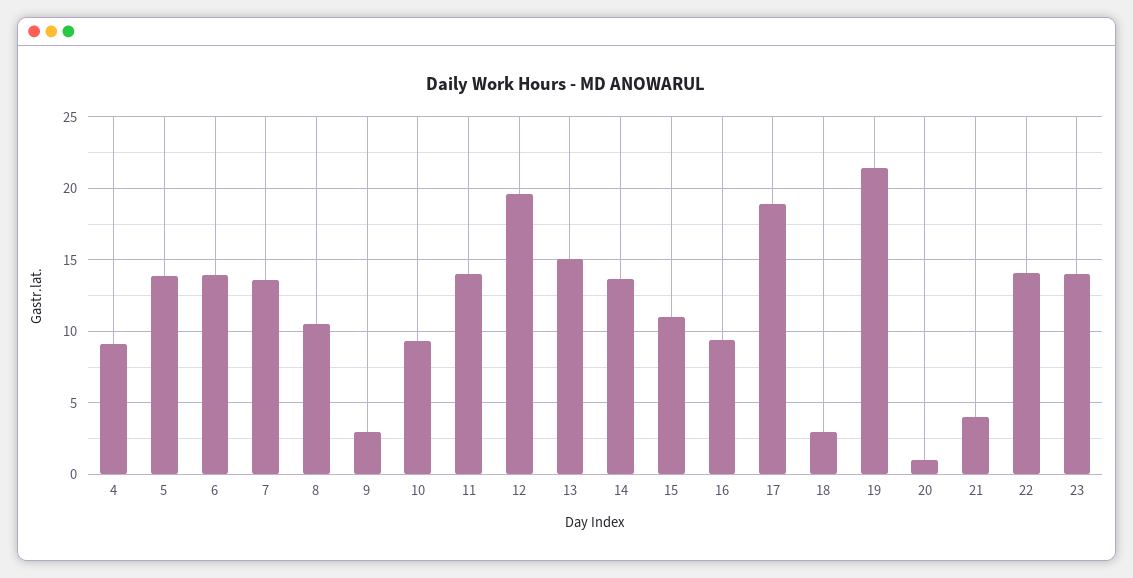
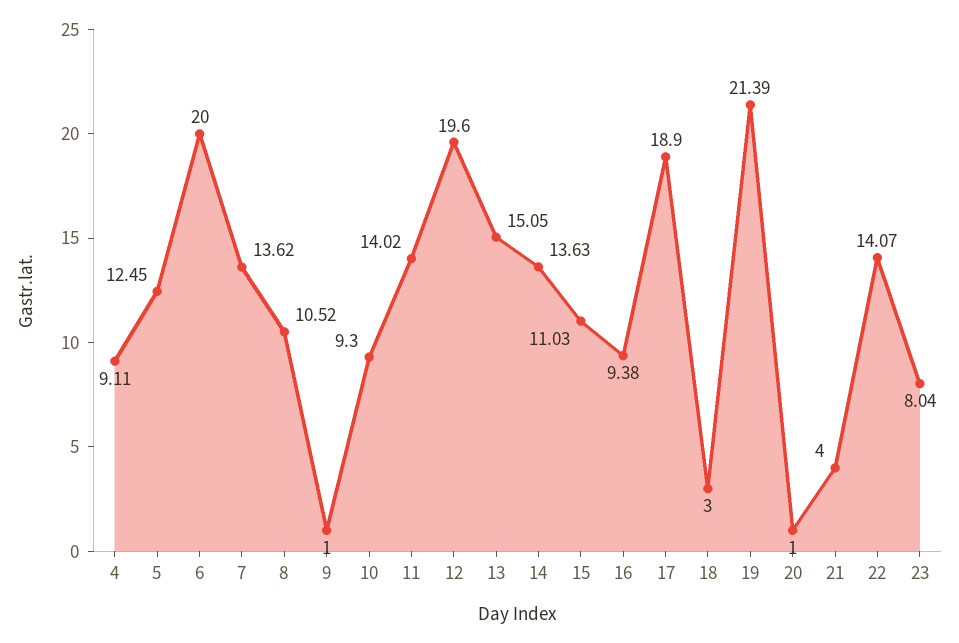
5: 14 -> 12.45
6: 14 -> 20
9: 3 -> 1
23: 14 -> 8.04

